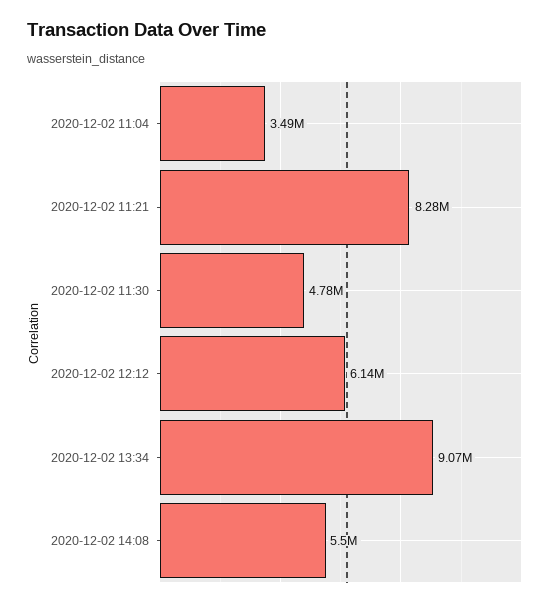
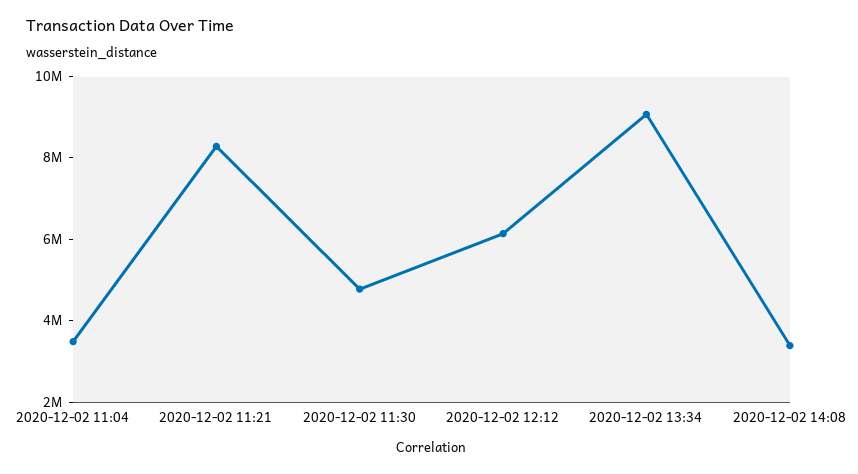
2020-12-02 14:08: 5500000 -> 3500000

